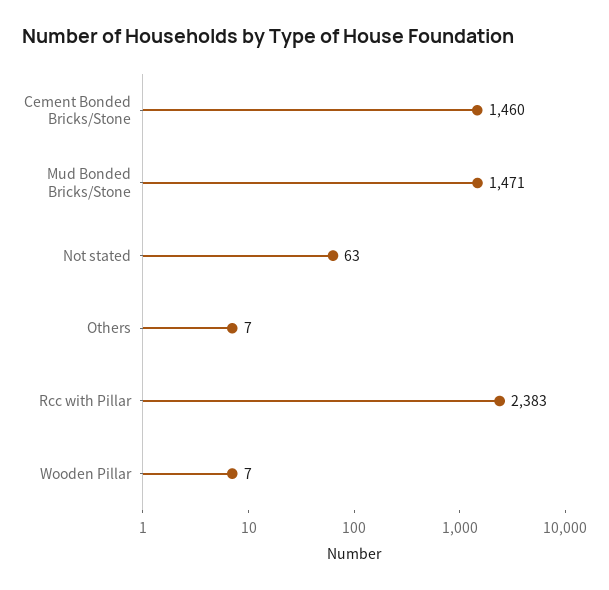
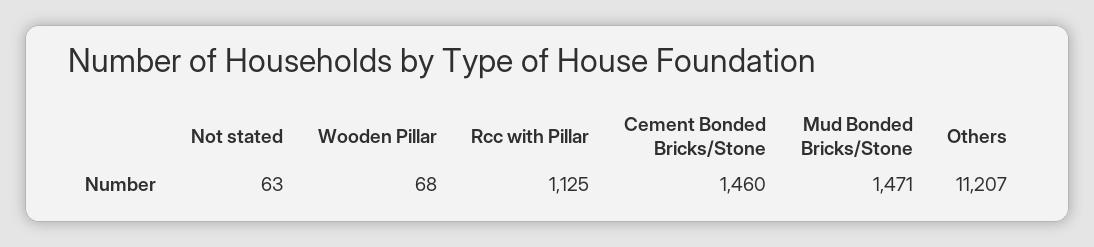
Others: 7 -> 11207
Rcc with Pillar: 2383 -> 1125
Wooden Pillar: 7 -> 68

